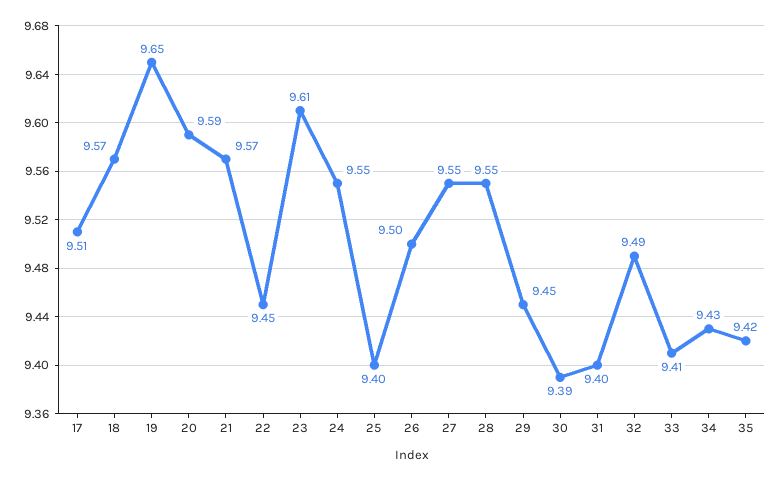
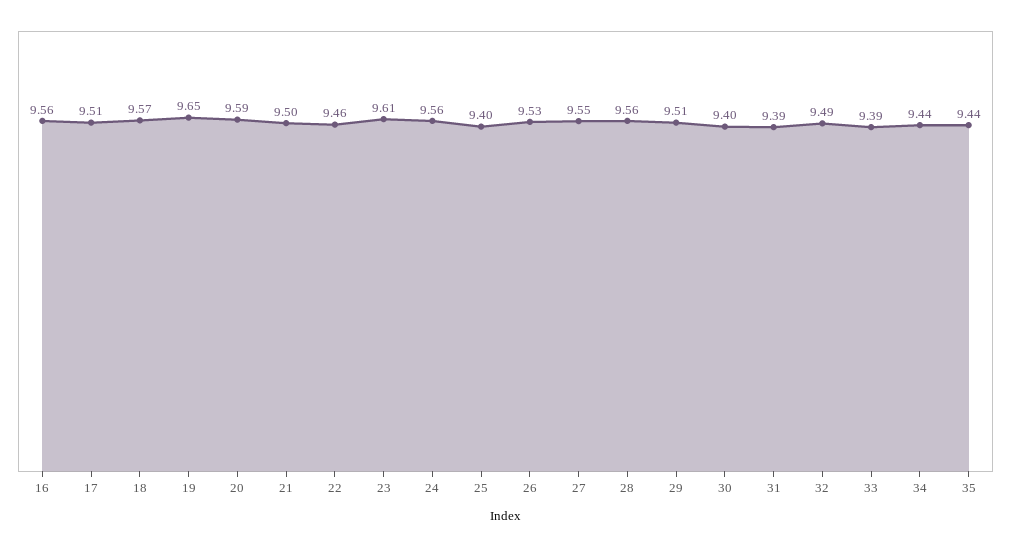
21: 9.57 -> 9.5
22: 9.45 -> 9.46
24: 9.55 -> 9.56
26: 9.5 -> 9.53
28: 9.55 -> 9.56
29: 9.45 -> 9.51
30: 9.39 -> 9.4
31: 9.4 -> 9.39
33: 9.41 -> 9.39
34: 9.43 -> 9.44
35: 9.42 -> 9.44
16: none -> 9.56

